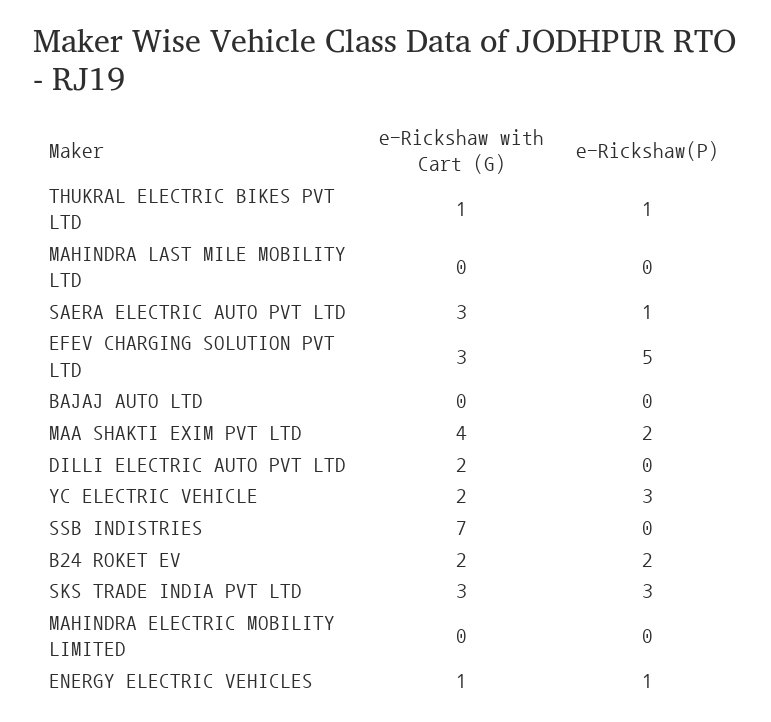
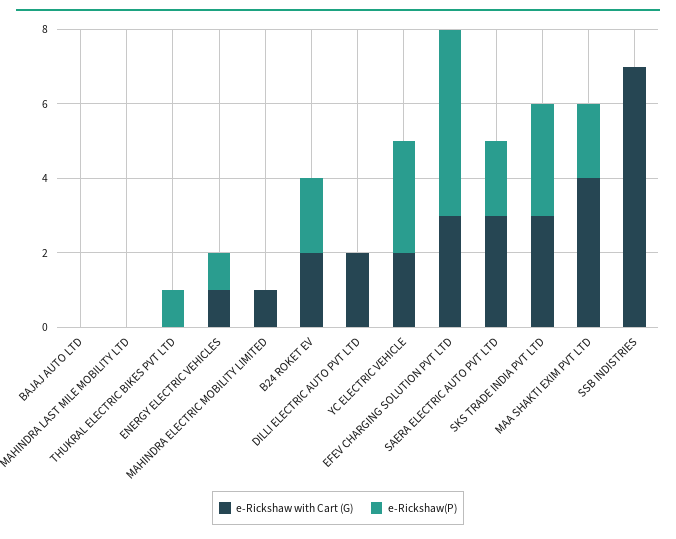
e-Rickshaw with Cart (G), THUKRAL ELECTRIC BIKES PVT LTD: 1 -> 0
e-Rickshaw(P), SAERA ELECTRIC AUTO PVT LTD: 1 -> 2
e-Rickshaw with Cart (G), MAHINDRA ELECTRIC MOBILITY LIMITED: 0 -> 1

